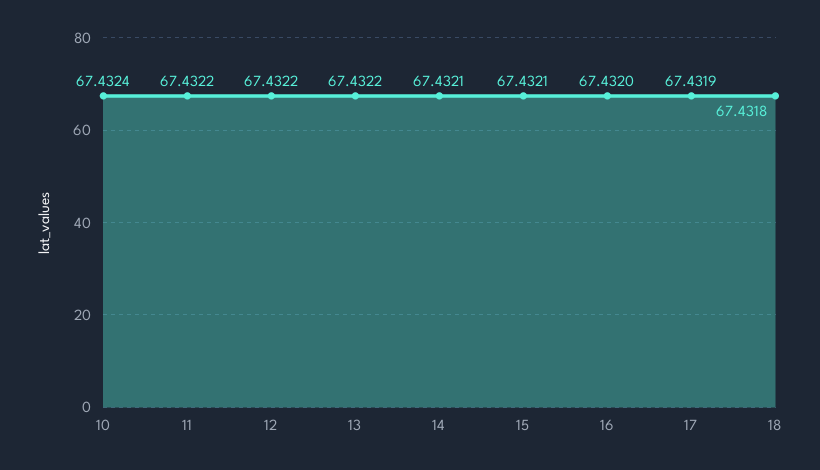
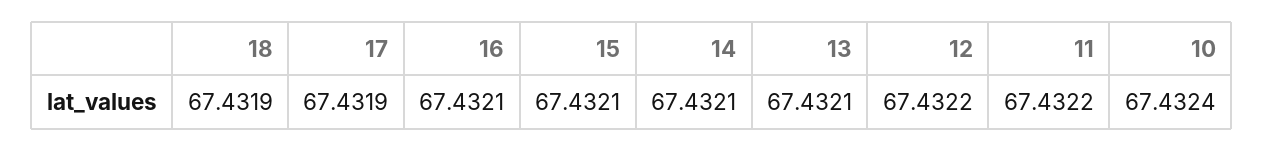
13: 67.4322 -> 67.4321
16: 67.432 -> 67.4321
18: 67.4318 -> 67.4319

